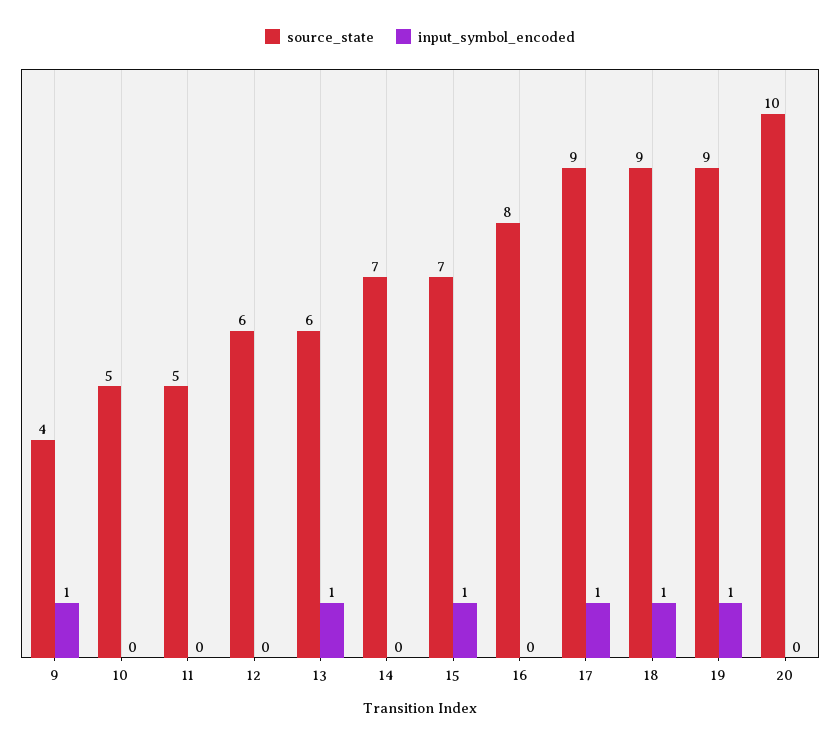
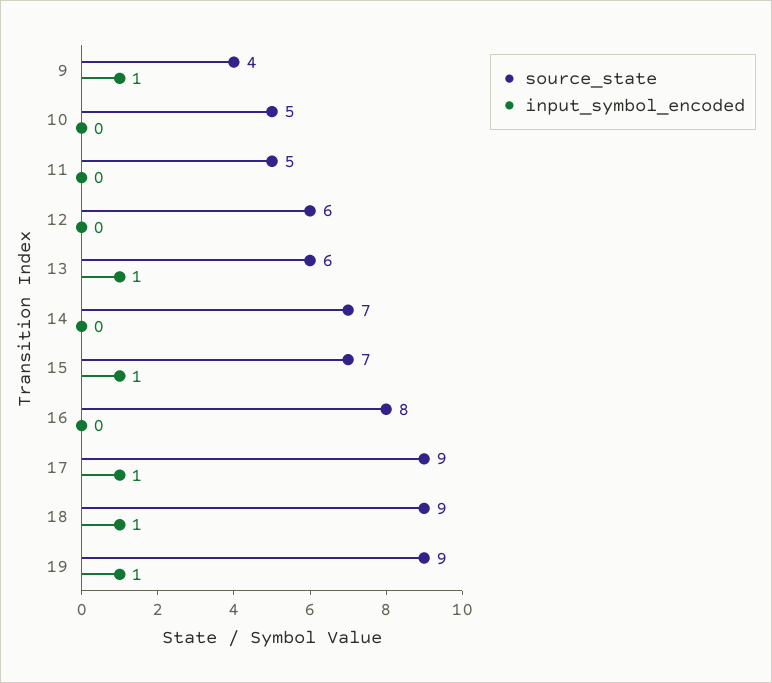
source_state, 20: 10 -> none
input_symbol_encoded, 20: 0 -> none

